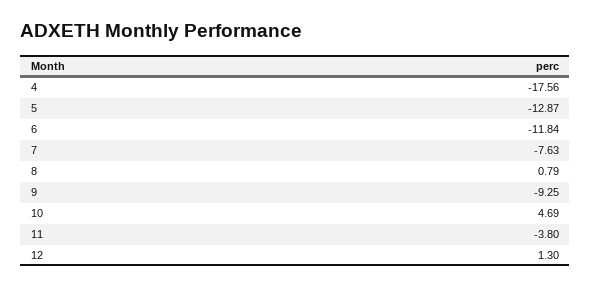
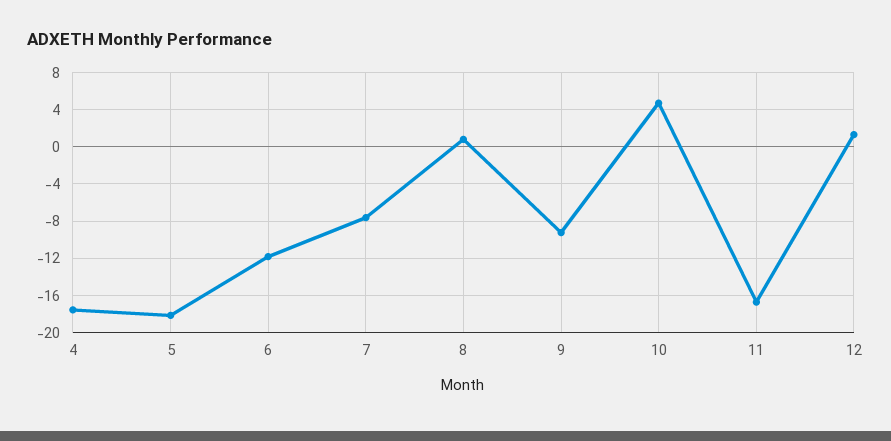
5: -12.87 -> -18
11: -3.8 -> -17

